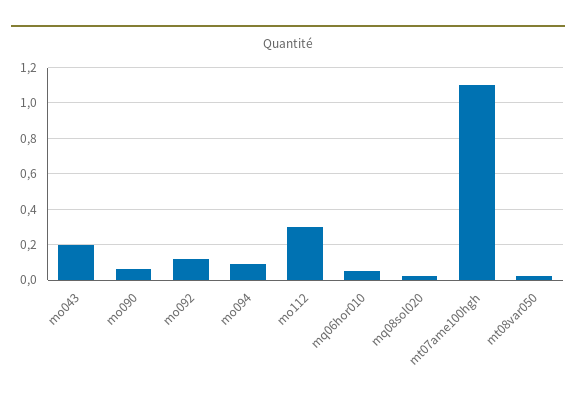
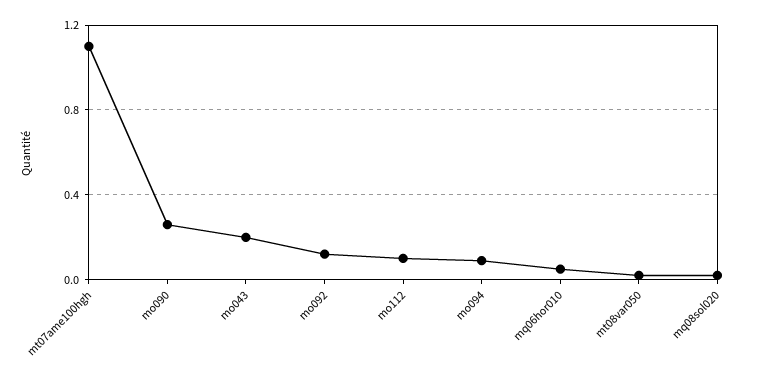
mo090: 0.05 -> 0.25
mo112: 0.3 -> 0.1

